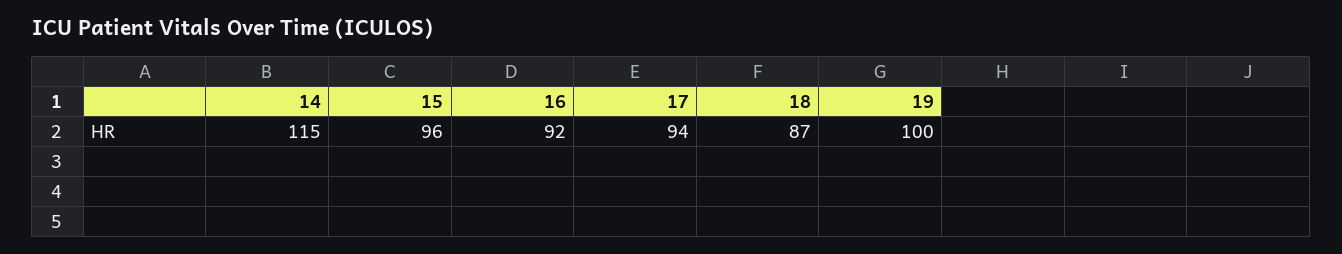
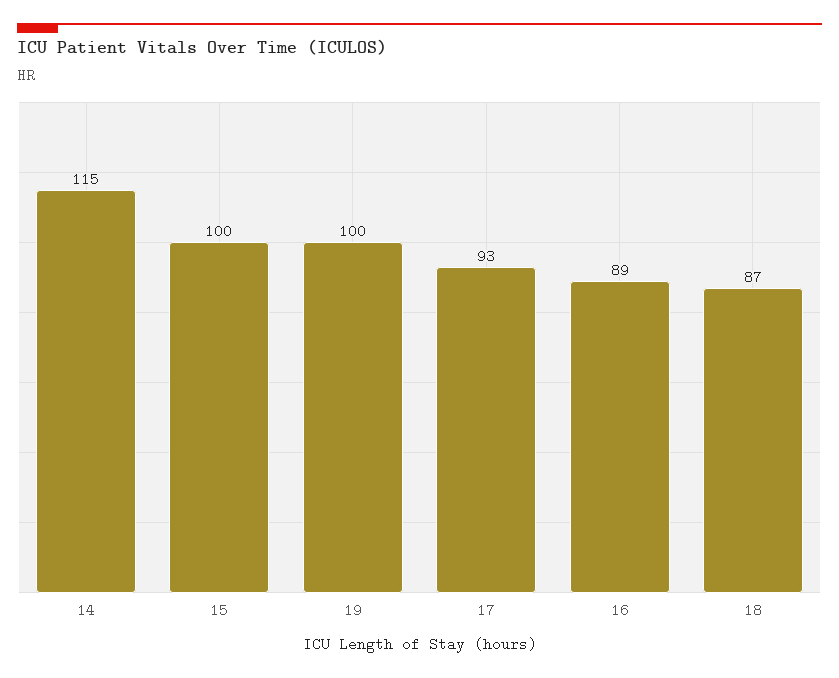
15: 96 -> 100
16: 92 -> 89
17: 94 -> 93

